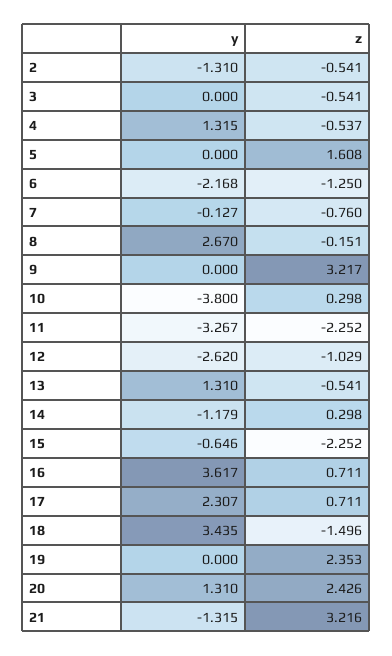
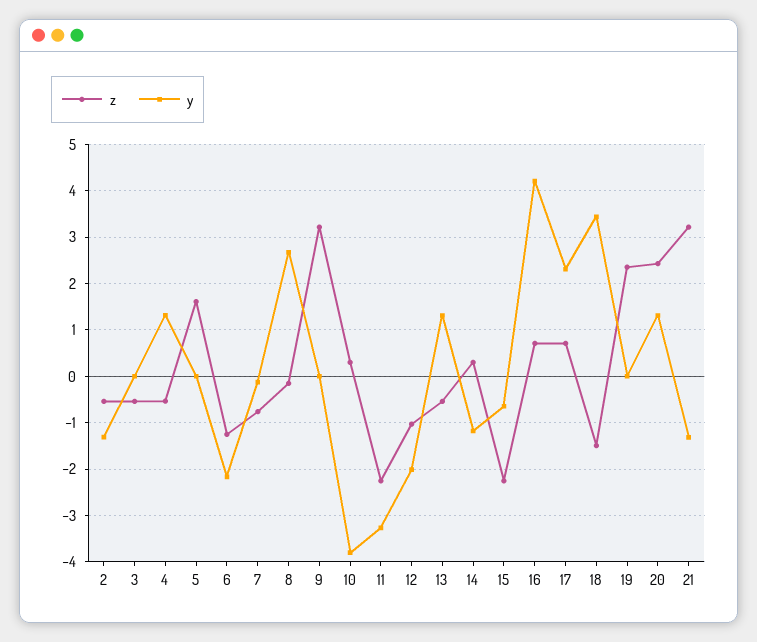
y, 12: -2.62 -> -2
y, 16: 3.617 -> 4.2

